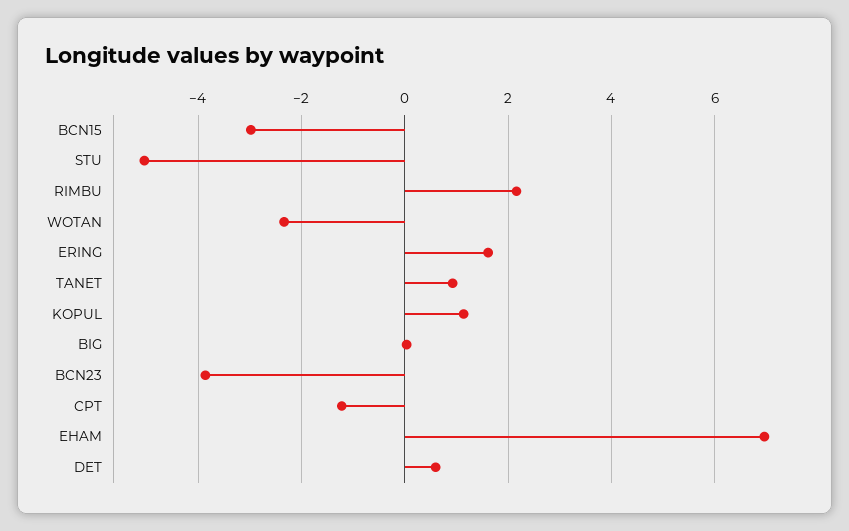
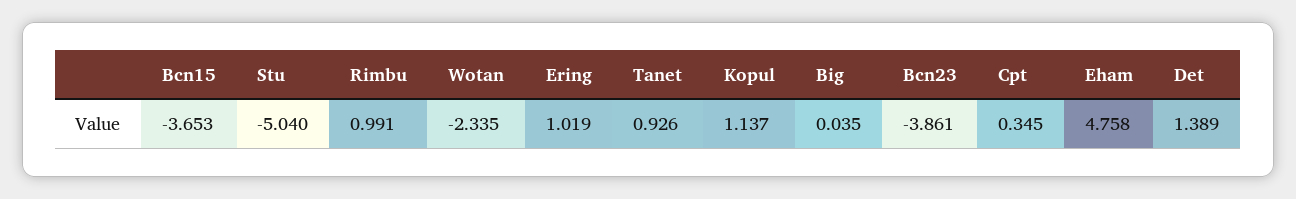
BCN15: -3 -> -3.653
RIMBU: 2.2 -> 0.991
ERING: 1.6 -> 1.019
CPT: -1.2 -> 0.345
EHAM: 7 -> 4.758
DET: 0.6 -> 1.389

